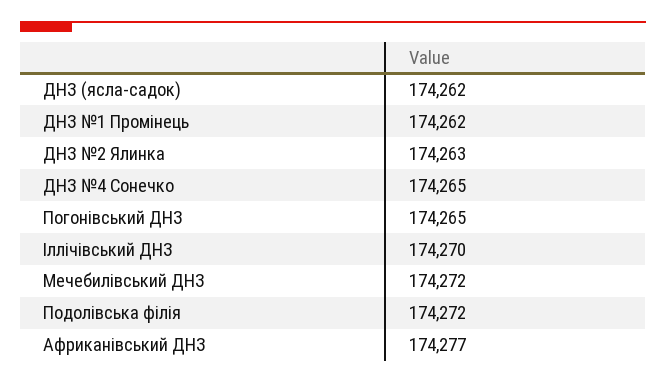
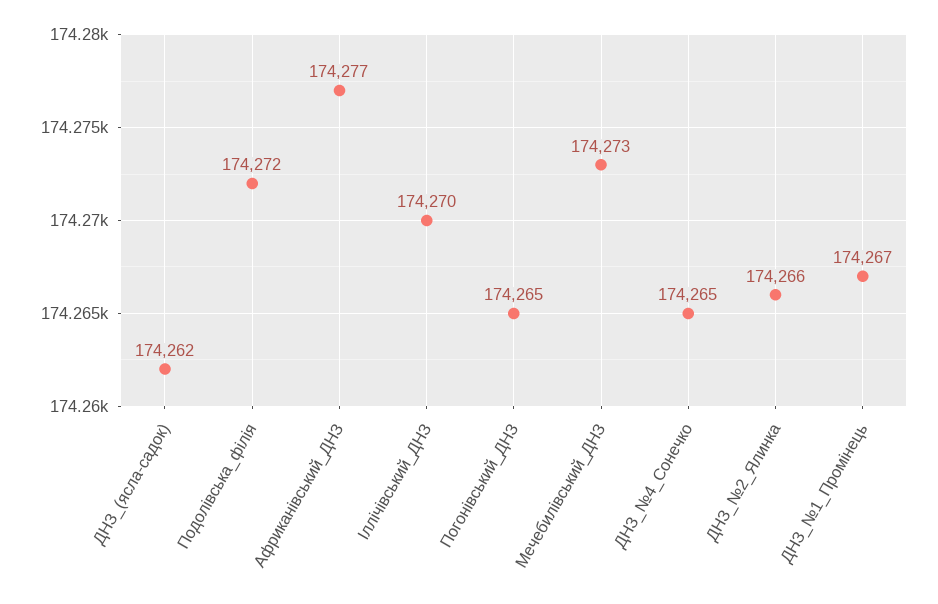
ДНЗ №1 Промінець: 174262 -> 174267
ДНЗ №2 Ялинка: 174263 -> 174266
Мечебилівський ДНЗ: 174272 -> 174273

